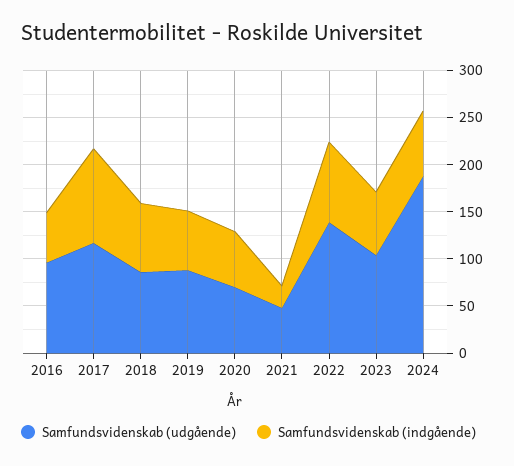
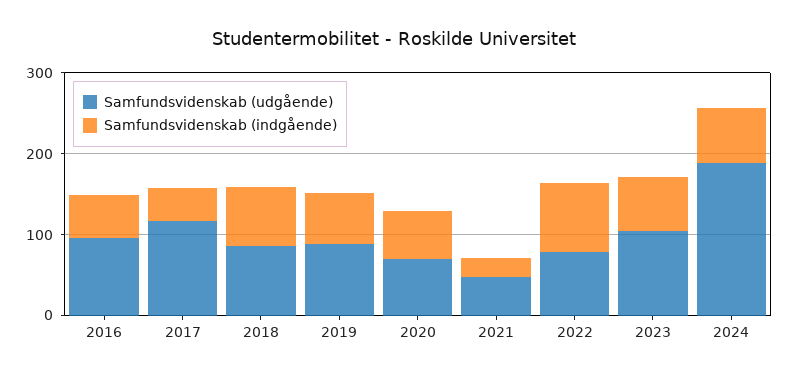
Samfundsvidenskab (indgående), 2017: 100 -> 40
Samfundsvidenskab (udgående), 2022: 140 -> 80

